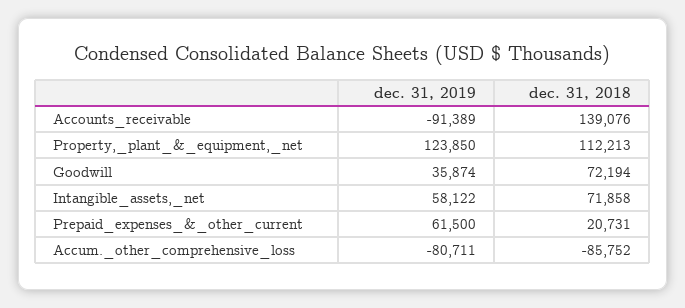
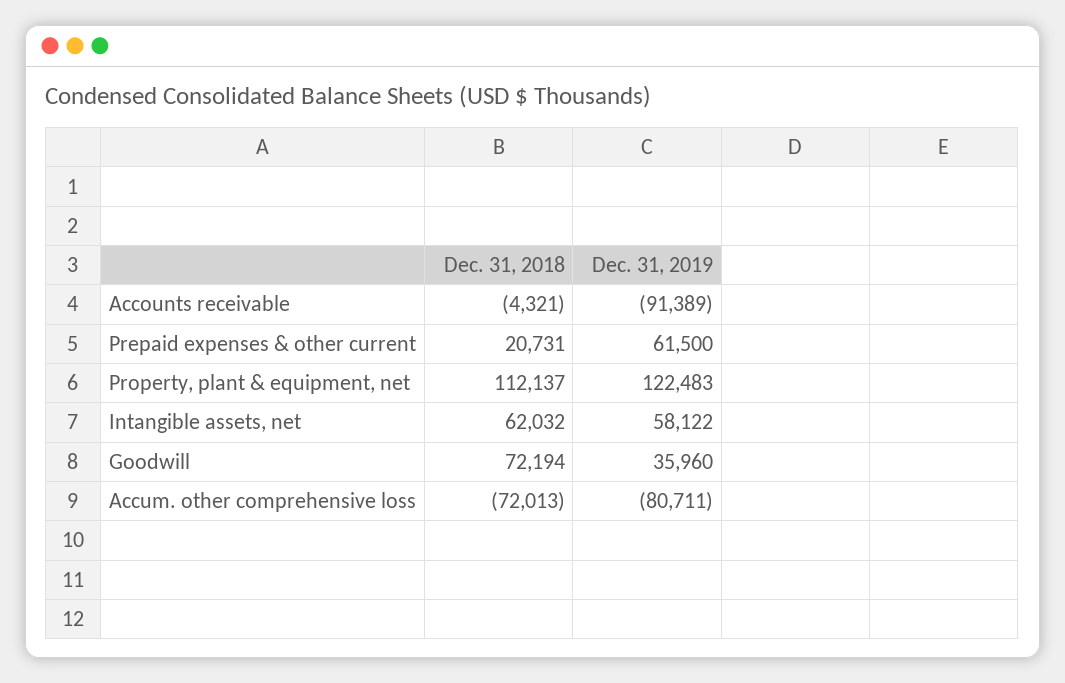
dec. 31, 2018, Accounts_receivable: 139076 -> -4321
dec. 31, 2019, Property,_plant_&_equipment,_net: 123850 -> 122483
dec. 31, 2018, Property,_plant_&_equipment,_net: 112213 -> 112137
dec. 31, 2019, Goodwill: 35874 -> 35960
dec. 31, 2018, Intangible_assets,_net: 71858 -> 62032
dec. 31, 2018, Accum._other_comprehensive_loss: -85752 -> -72013

